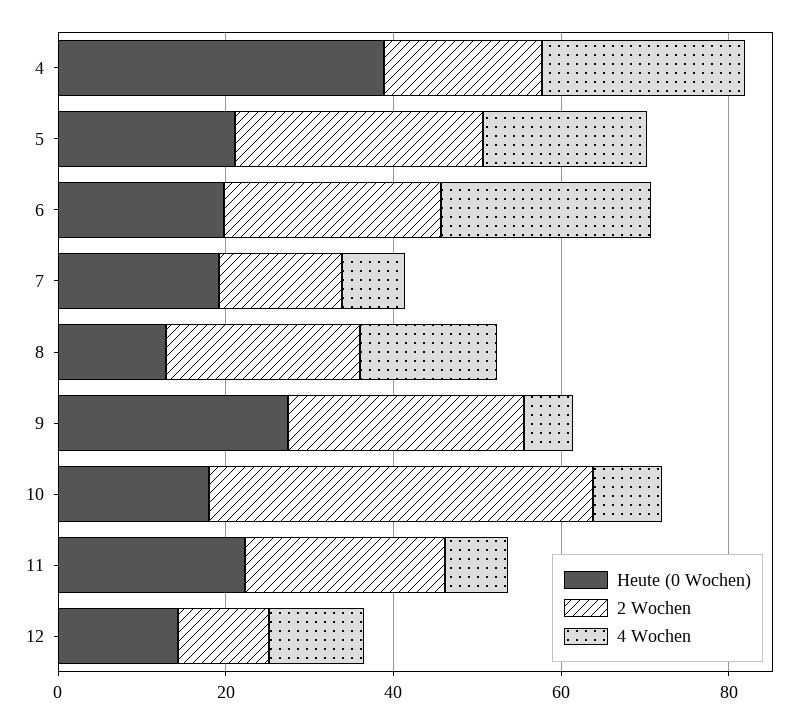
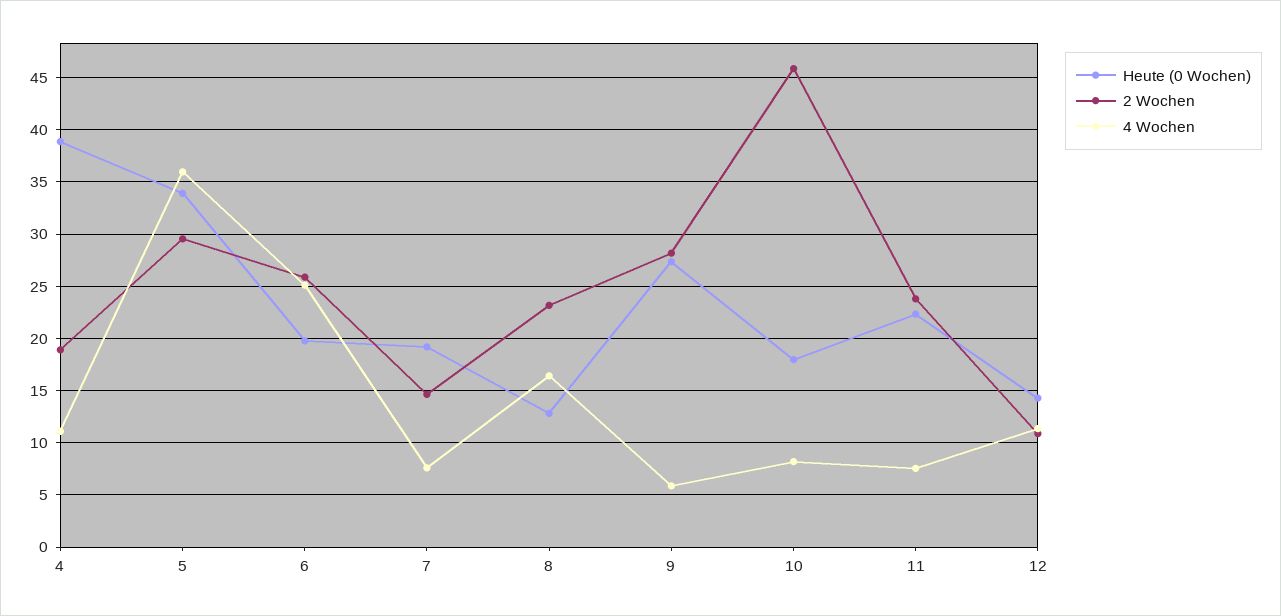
4 Wochen, 4: 25 -> 11
Heute (0 Wochen), 5: 20 -> 34
4 Wochen, 5: 20 -> 36

